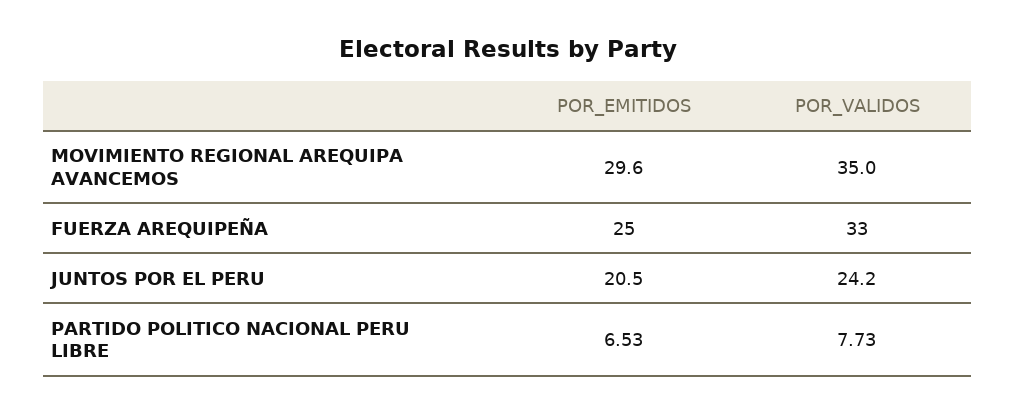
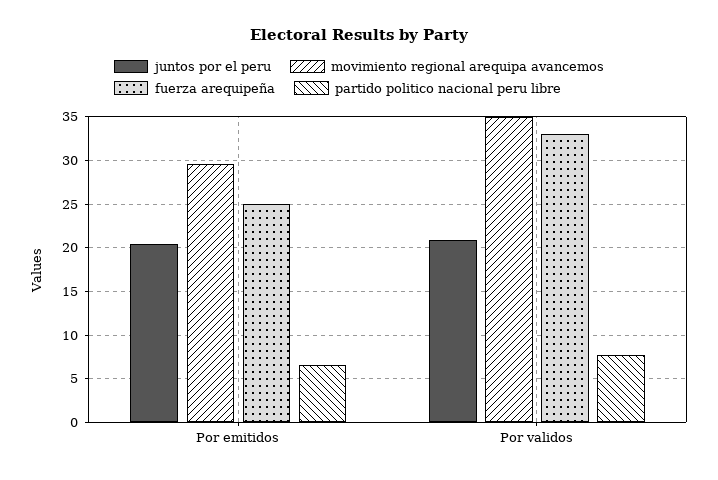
JUNTOS POR EL PERU, POR_VALIDOS: 24.2 -> 21

